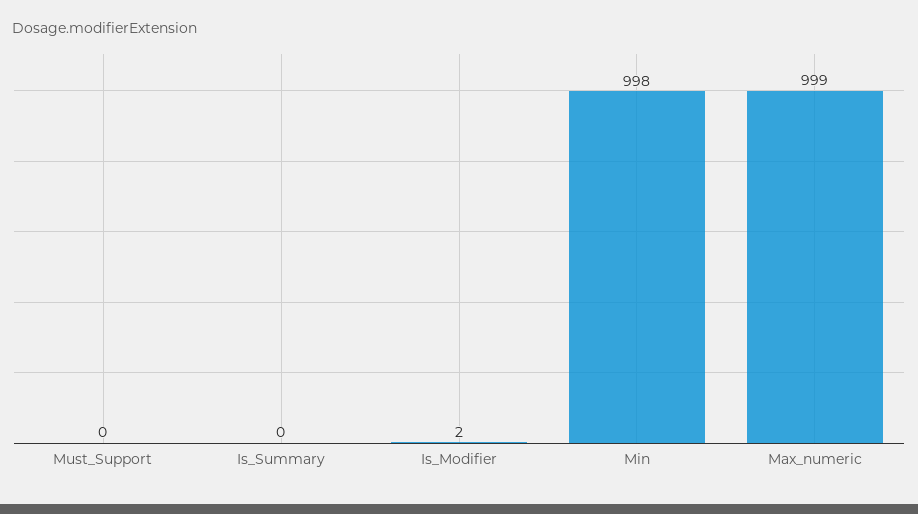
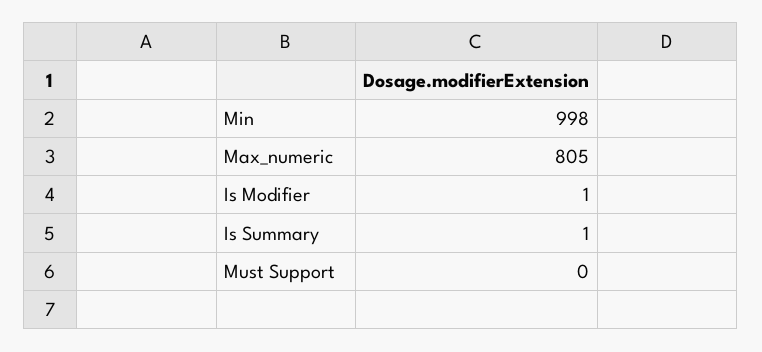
Is_Summary: 0 -> 1
Is_Modifier: 2 -> 1
Max_numeric: 999 -> 805

